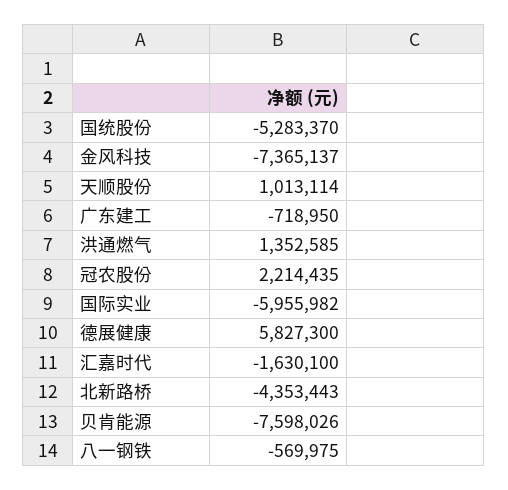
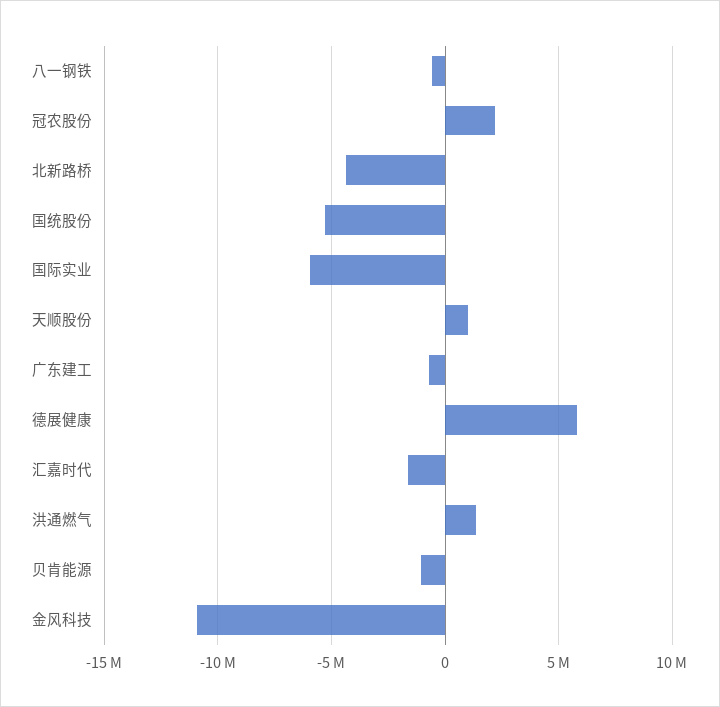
金风科技: -7365137 -> -11000000
贝肯能源: -7598026 -> -1000000

